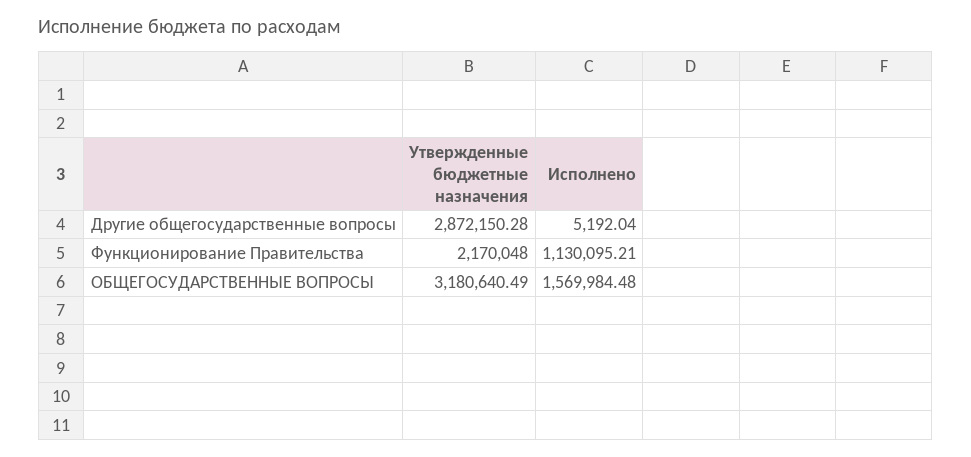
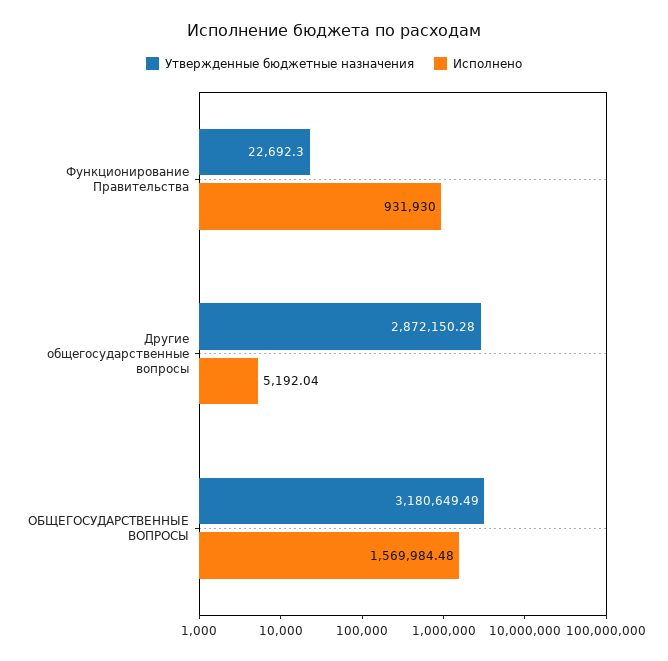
Утвержденные бюджетные назначения, Функционирование Правительства: 2170048 -> 22692.3
Исполнено, Функционирование Правительства: 1130095.21 -> 931930
Утвержденные бюджетные назначения, ОБЩЕГОСУДАРСТВЕННЫЕ ВОПРОСЫ: 3180640.49 -> 3180649.49

